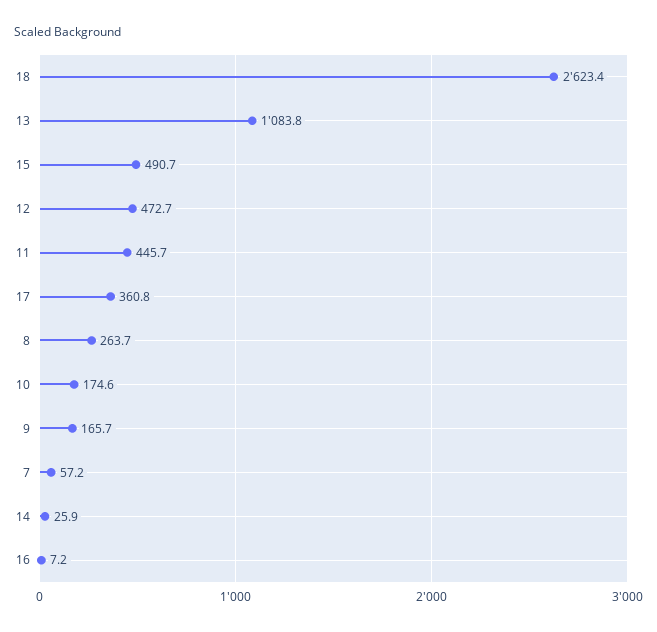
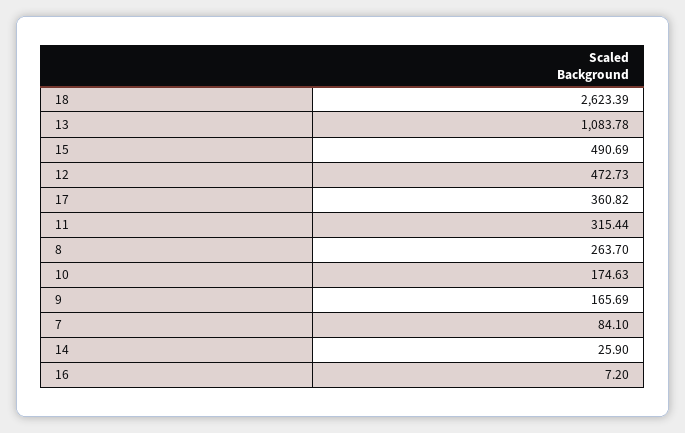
11: 445.7 -> 315.44
7: 57.2 -> 84.1

